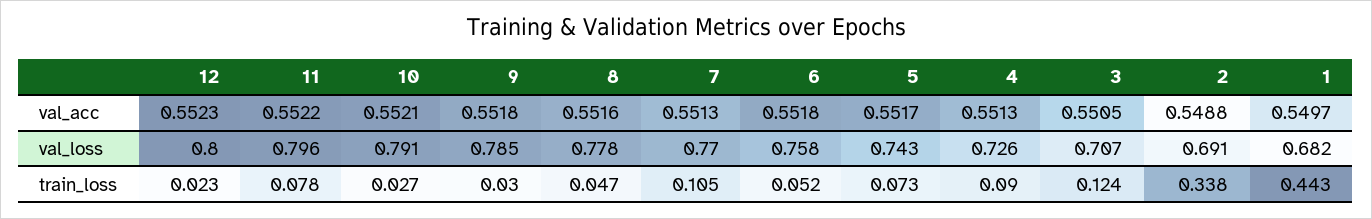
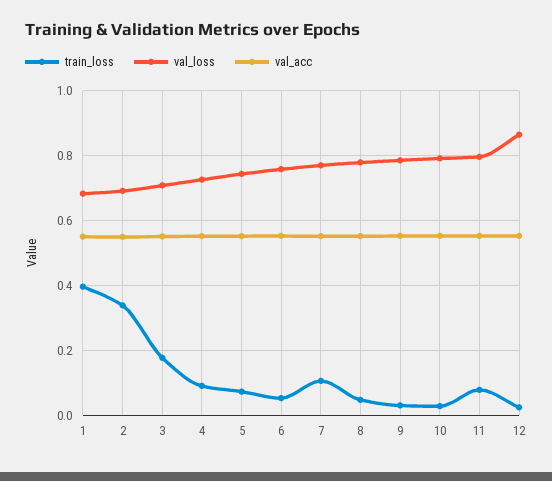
val_loss, 12: 0.8 -> 0.86
train_loss, 3: 0.124 -> 0.18
train_loss, 1: 0.443 -> 0.4

